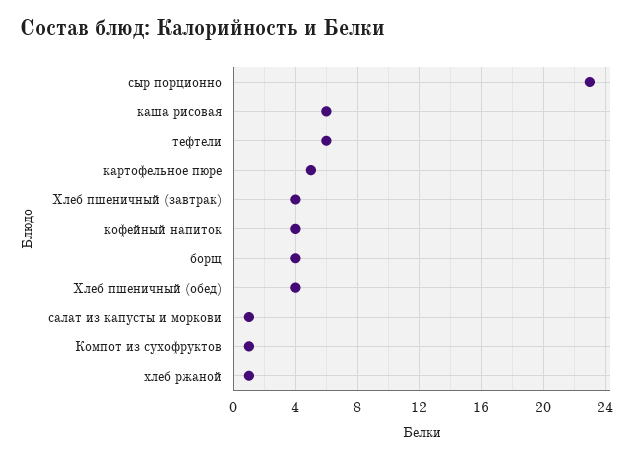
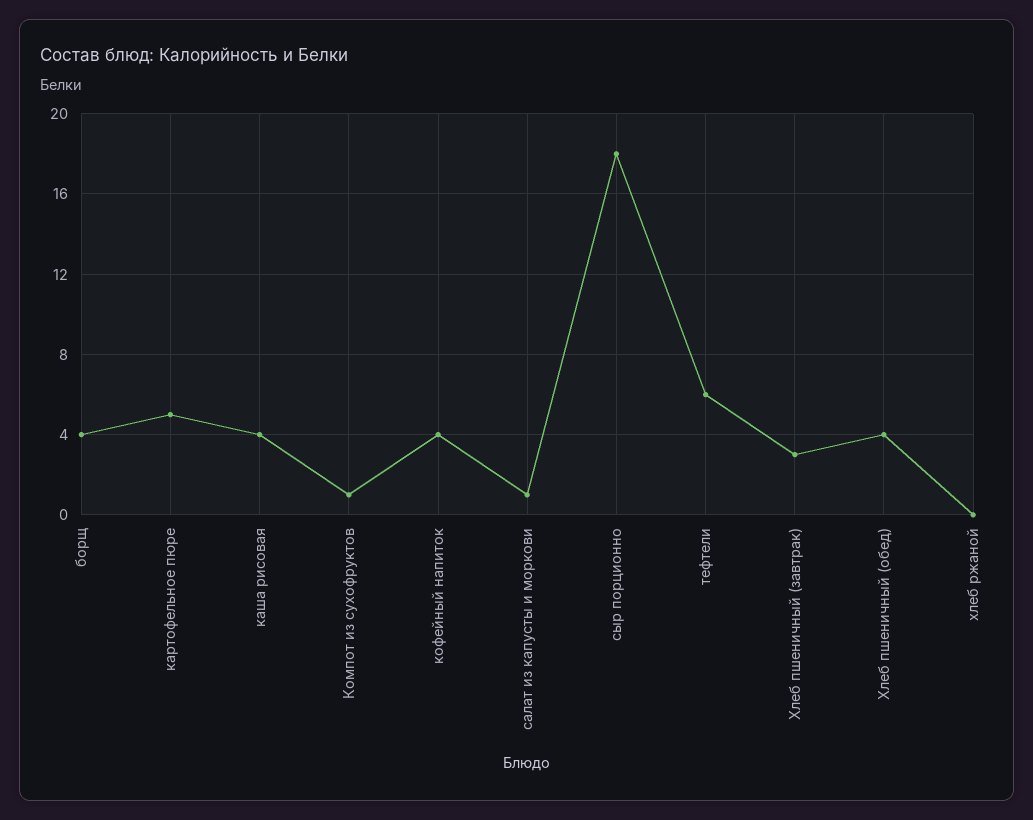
сыр порционно: 23 -> 18
каша рисовая: 6 -> 4
Хлеб пшеничный (завтрак): 4 -> 3
хлеб ржаной: 1 -> 0

